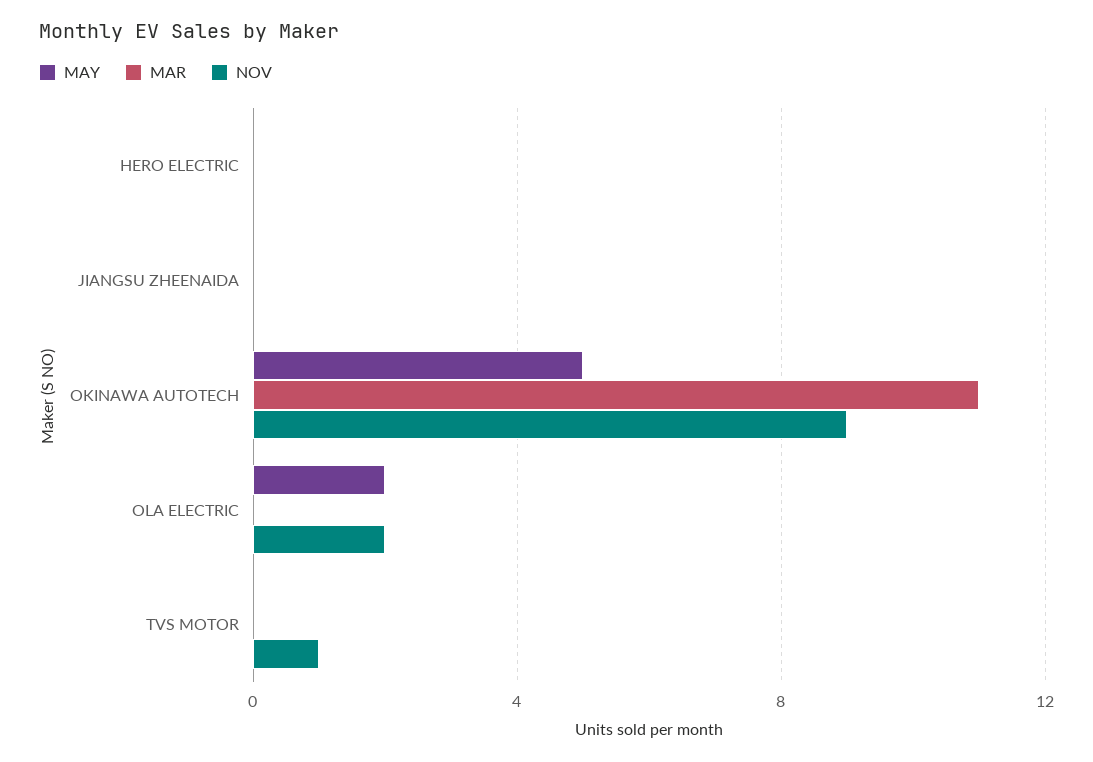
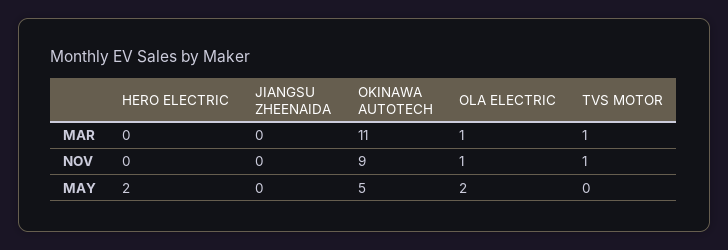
MAY, HERO ELECTRIC: 0 -> 2
MAR, OLA ELECTRIC: 0 -> 1
NOV, OLA ELECTRIC: 2 -> 1
MAR, TVS MOTOR: 0 -> 1

